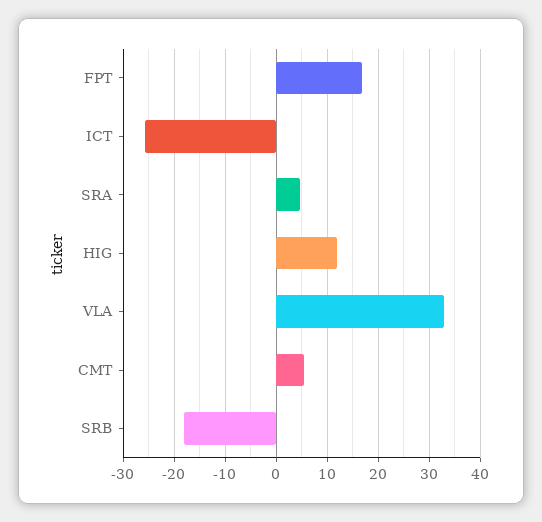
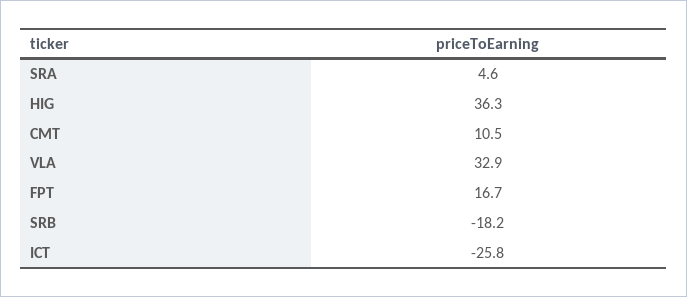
HIG: 12 -> 36.3
CMT: 6 -> 10.5

